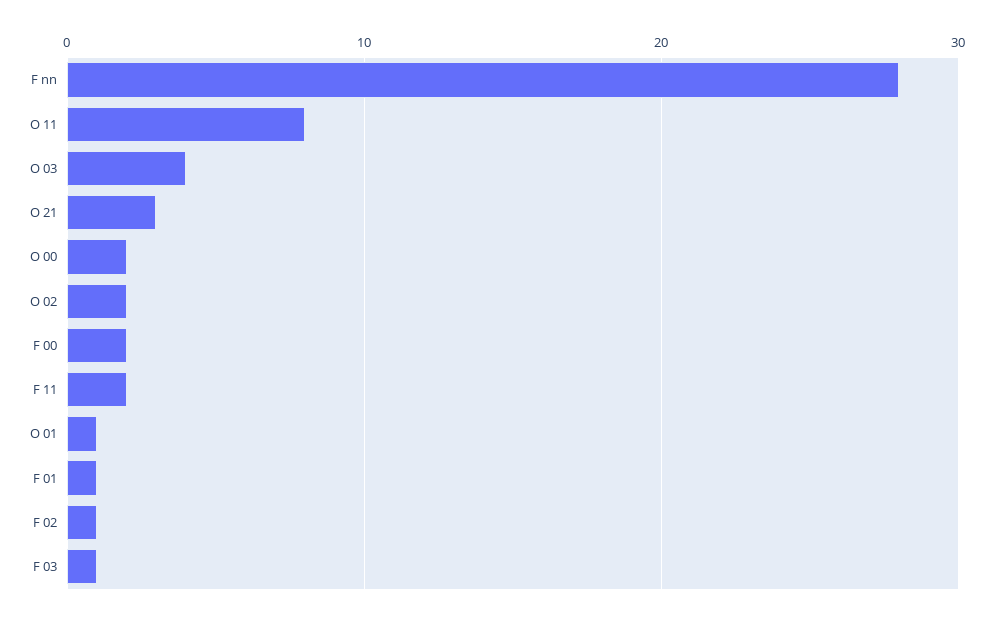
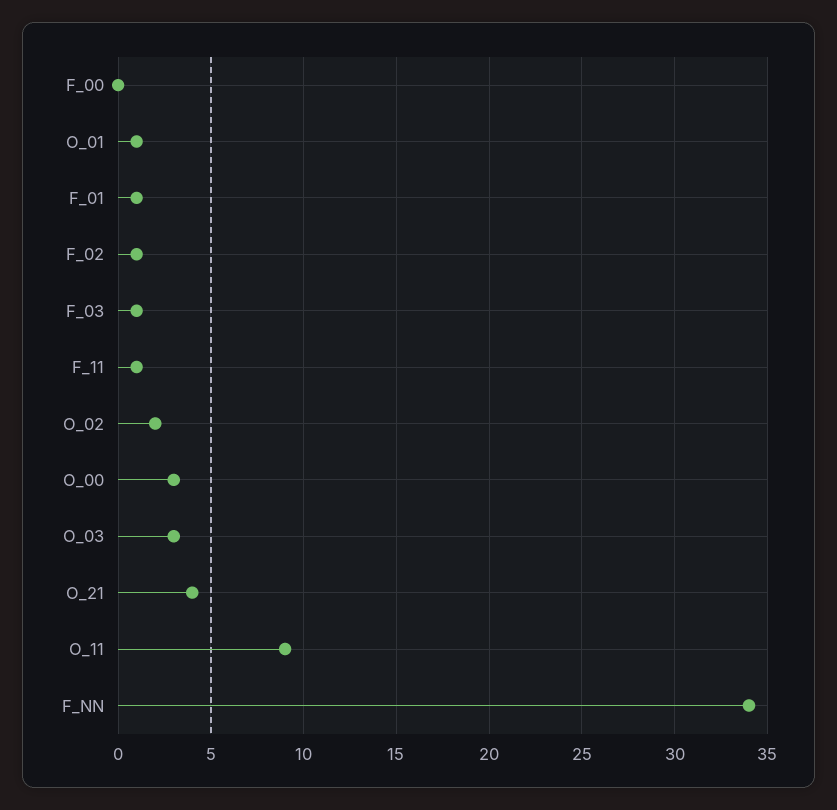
F nn: 28 -> 34
O 11: 8 -> 9
O 03: 4 -> 3
O 21: 3 -> 4
O 00: 2 -> 3
F 00: 2 -> 0
F 11: 2 -> 1

